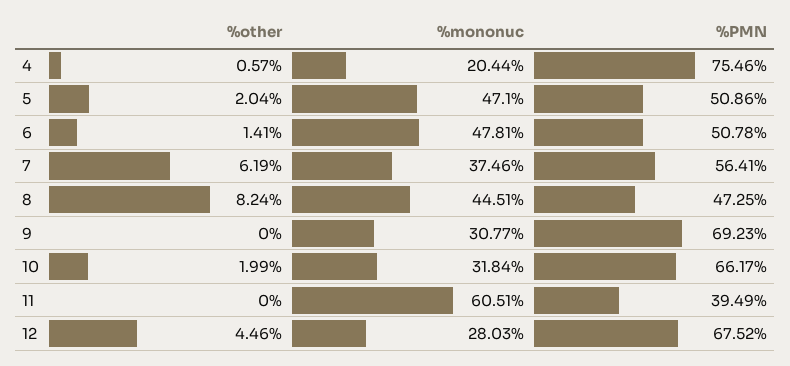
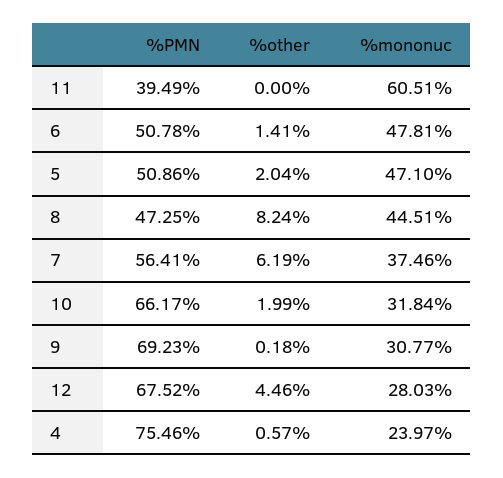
%mononuc, 4: 20.44 -> 23.97
%other, 9: 0 -> 0.18

